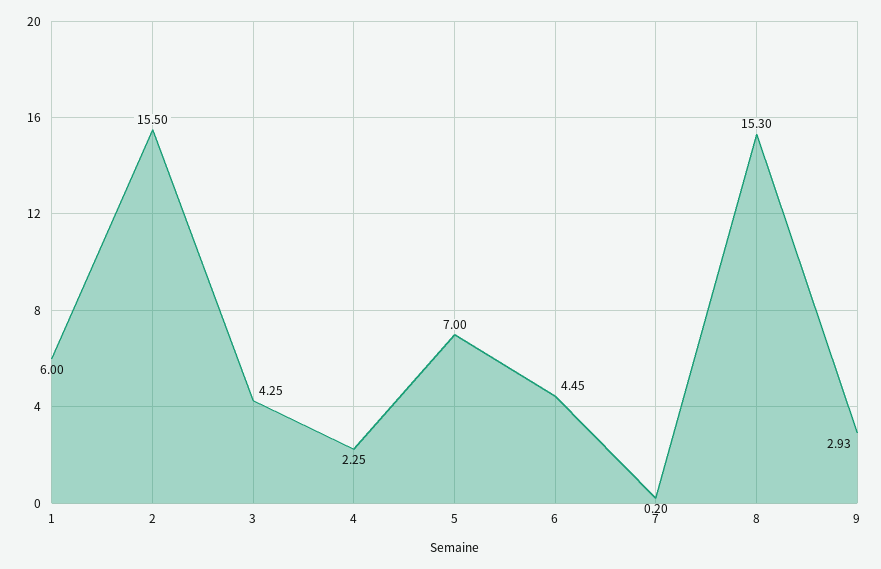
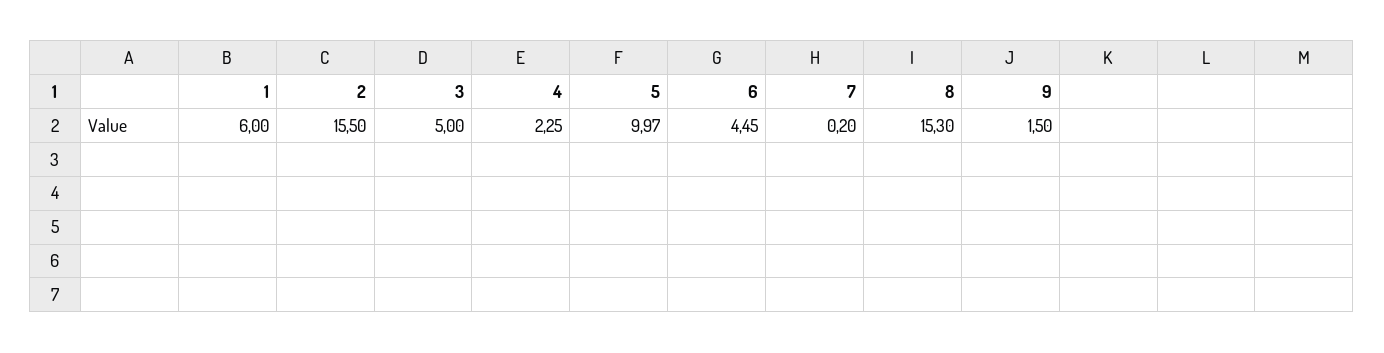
3: 4.25 -> 5
5: 7 -> 9.97
9: 2.93 -> 1.5

